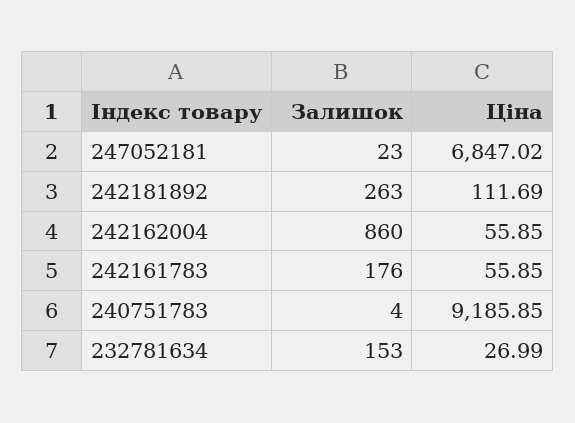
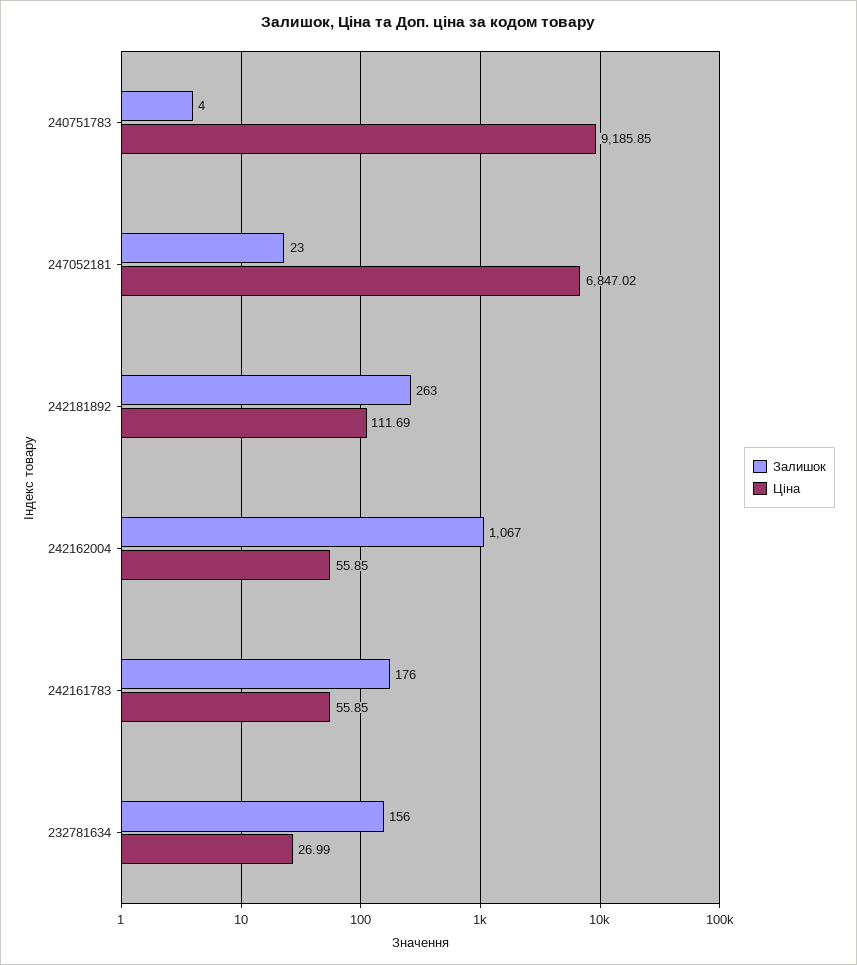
Залишок, 242162004: 860 -> 1067
Залишок, 232781634: 153 -> 156

